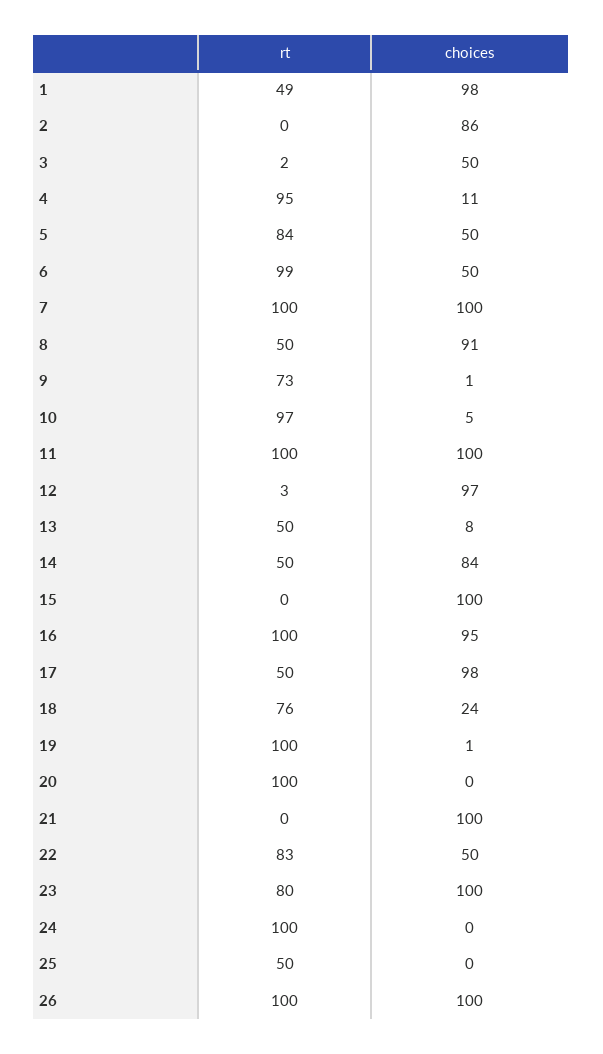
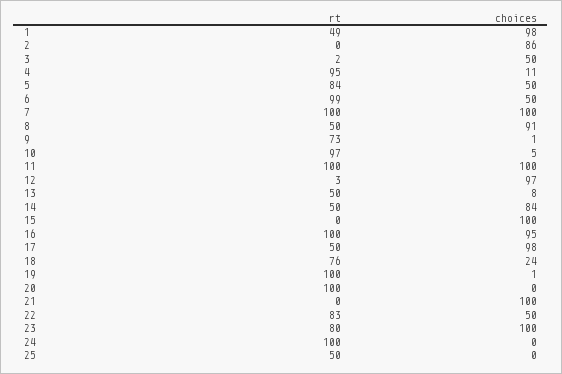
rt, 26: 100 -> none
choices, 26: 100 -> none

